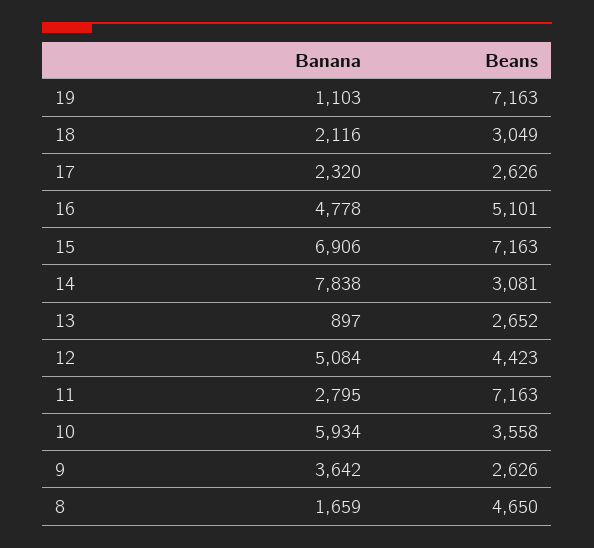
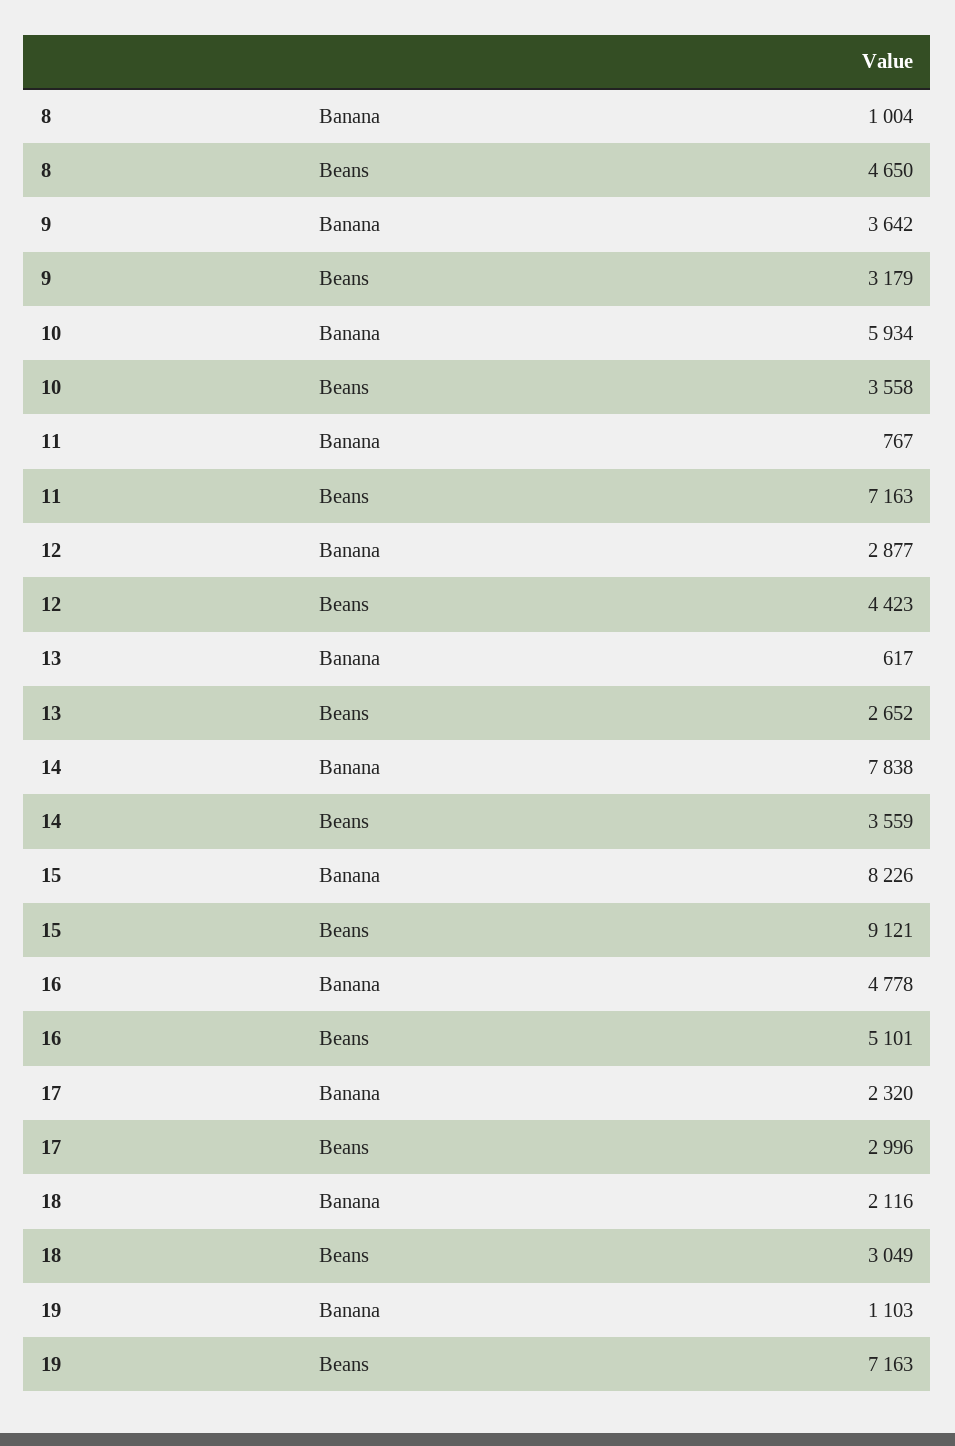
Beans, 17: 2626 -> 2996
Banana, 15: 6906 -> 8226
Beans, 15: 7163 -> 9121
Beans, 14: 3081 -> 3559
Banana, 13: 897 -> 617
Banana, 12: 5084 -> 2877
Banana, 11: 2795 -> 767
Beans, 9: 2626 -> 3179
Banana, 8: 1659 -> 1004

